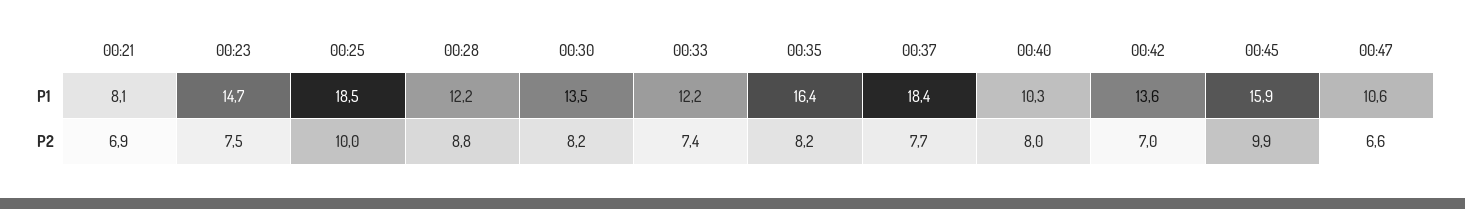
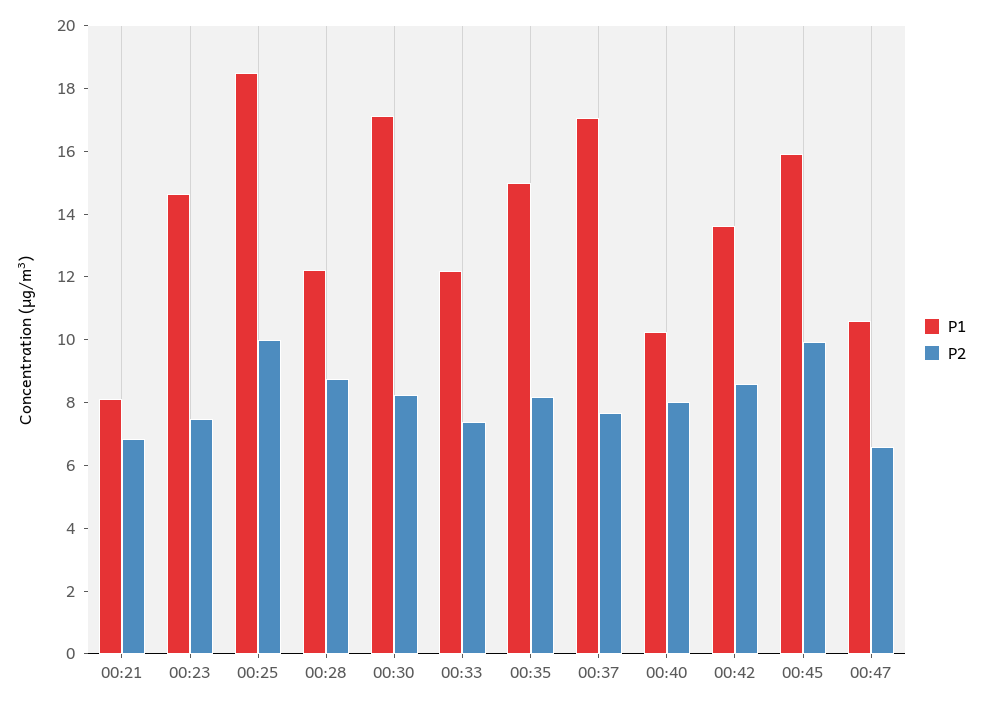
P1, 00:30: 13.5 -> 17
P1, 00:35: 16.4 -> 15
P1, 00:37: 18.4 -> 17
P2, 00:42: 7 -> 8.5

